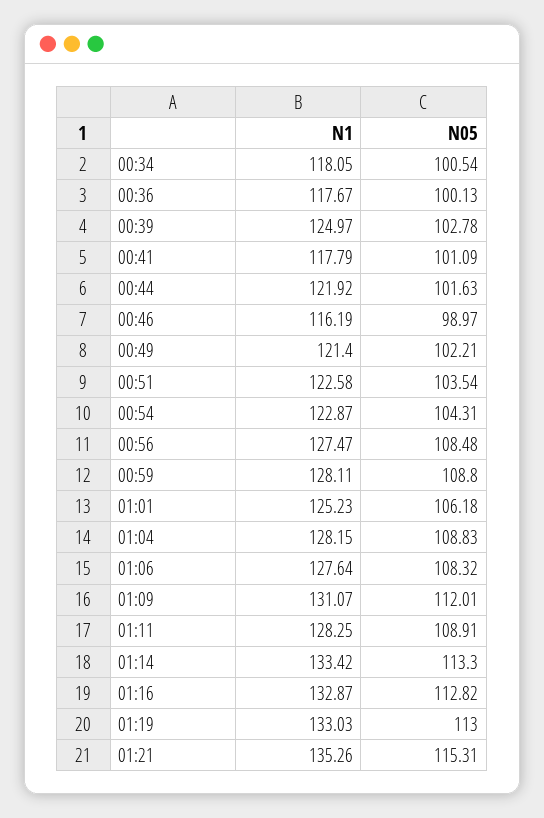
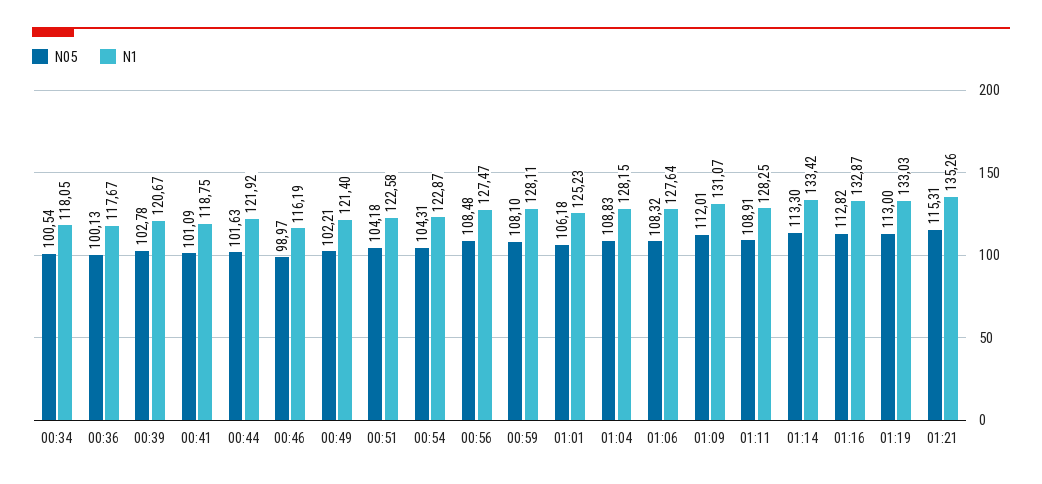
N1, 00:39: 124.97 -> 120.67
N1, 00:41: 117.79 -> 118.75
N05, 00:51: 103.54 -> 104.18
N05, 00:59: 108.8 -> 108.1

